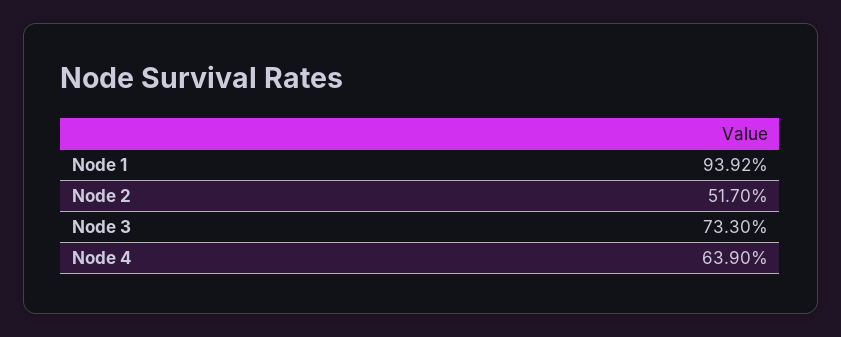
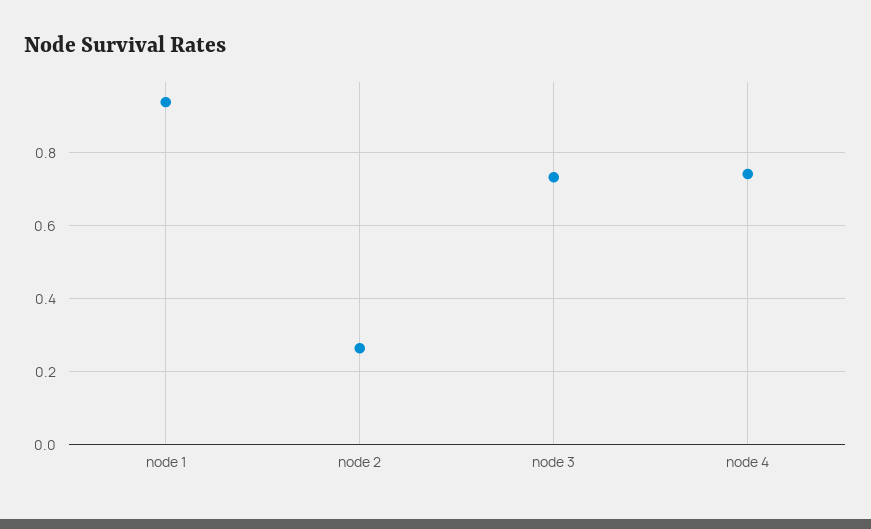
Node 2: 0.517 -> 0.26
Node 4: 0.639 -> 0.74

